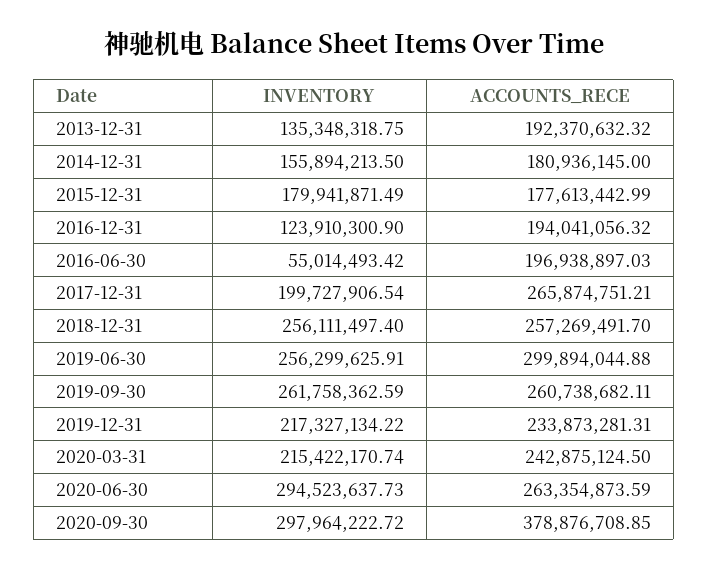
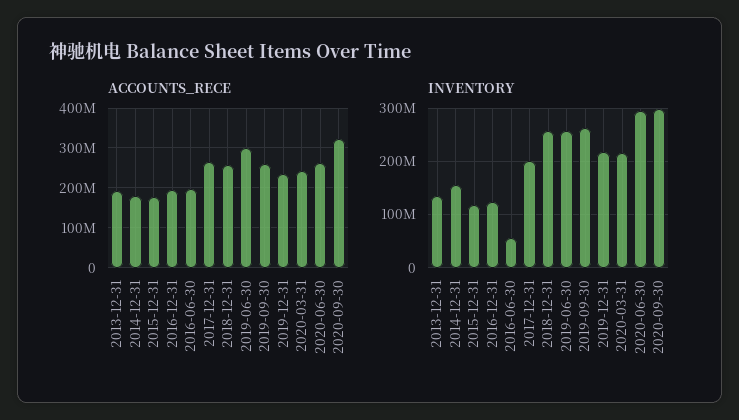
INVENTORY, 2015-12-31: 179941871.49 -> 120000000
ACCOUNTS_RECE, 2020-09-30: 378876708.85 -> 320000000

